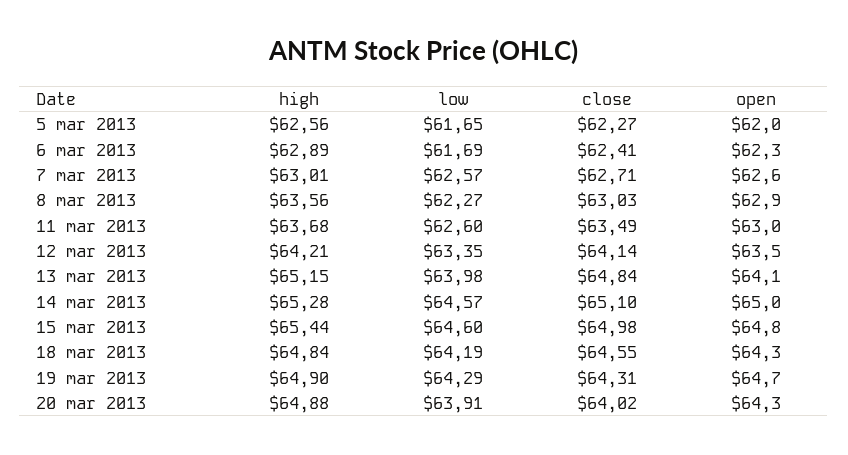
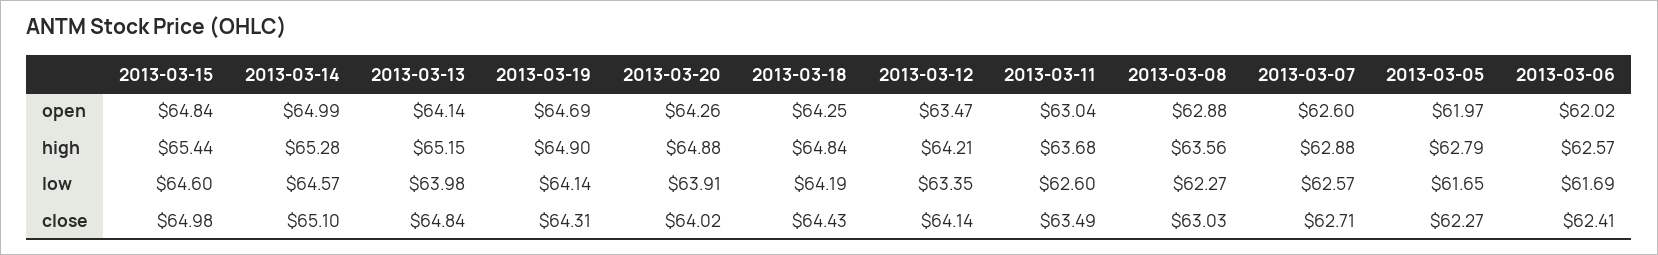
high, 5 mar 2013: 62.56 -> 62.79
high, 6 mar 2013: 62.89 -> 62.57
open, 6 mar 2013: 62.3 -> 62.02
high, 7 mar 2013: 63.01 -> 62.88
close, 18 mar 2013: 64.55 -> 64.43
low, 19 mar 2013: 64.29 -> 64.14

